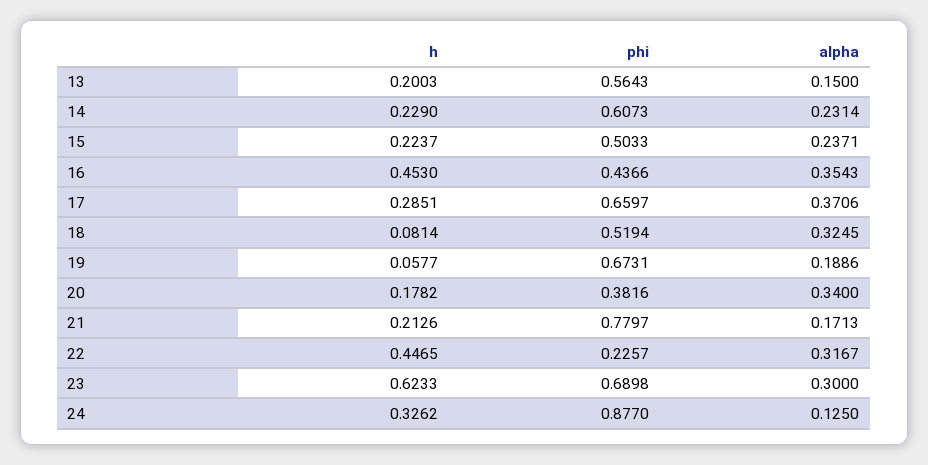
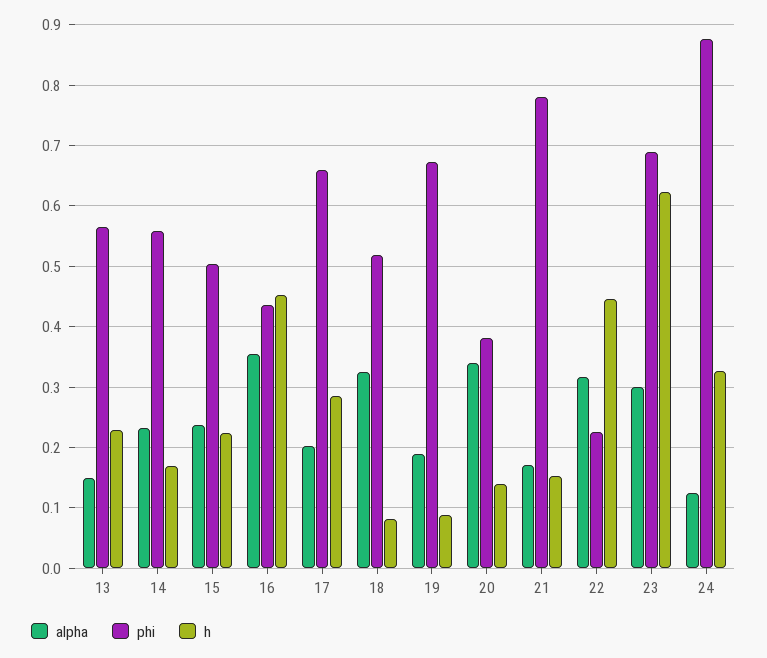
h, 13: 0.2003 -> 0.23
h, 14: 0.229 -> 0.17
phi, 14: 0.6073 -> 0.56
alpha, 17: 0.3706 -> 0.2
h, 19: 0.0577 -> 0.09
h, 20: 0.1782 -> 0.14
h, 21: 0.2126 -> 0.15

